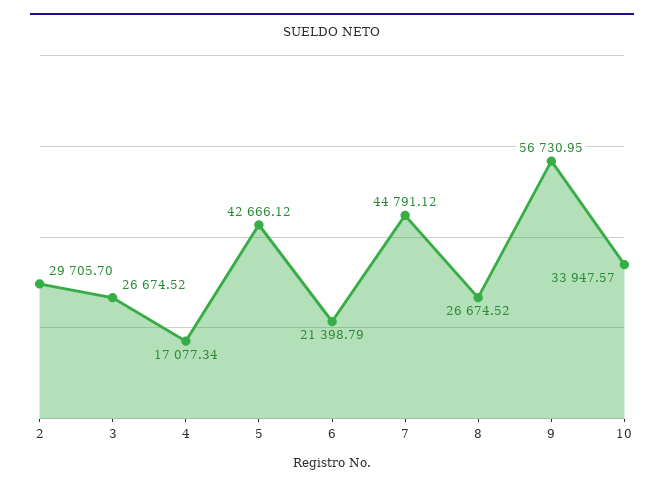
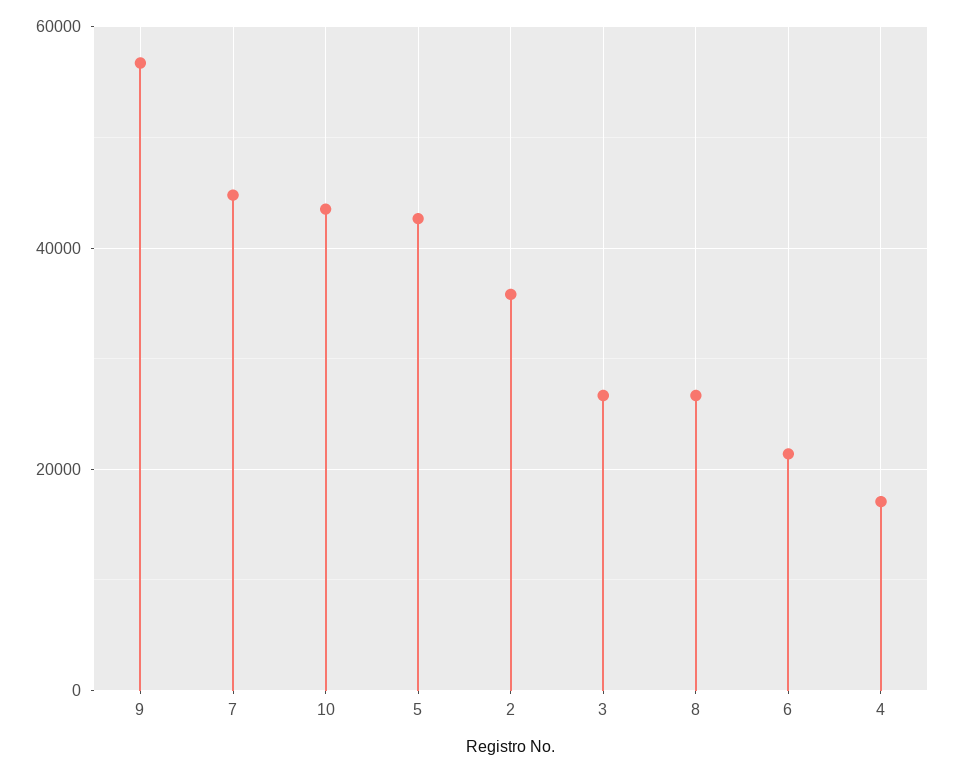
2: 29705.7 -> 36000
10: 33947.57 -> 44000

